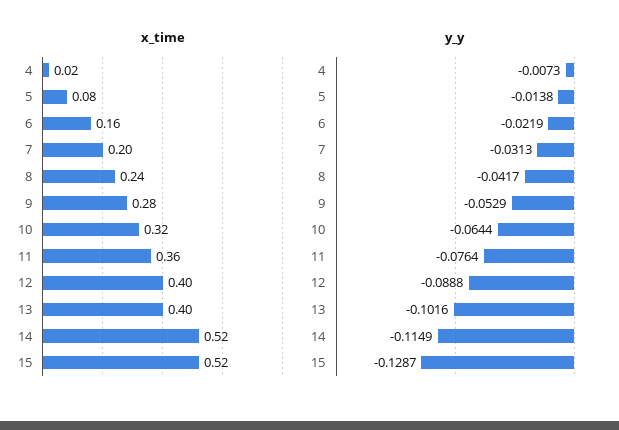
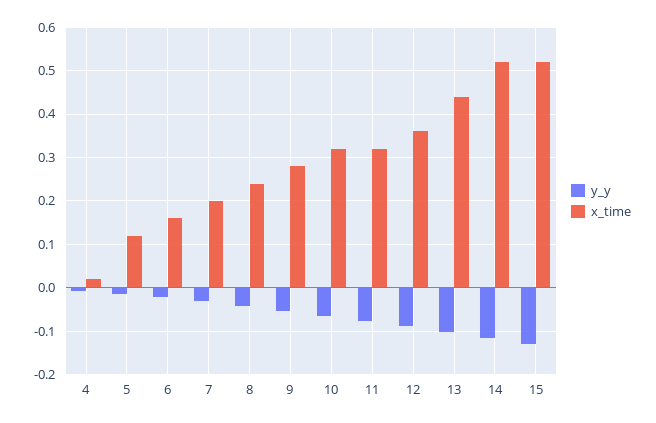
x_time, 5: 0.08 -> 0.12
x_time, 11: 0.36 -> 0.32
x_time, 12: 0.4 -> 0.36
x_time, 13: 0.4 -> 0.44

